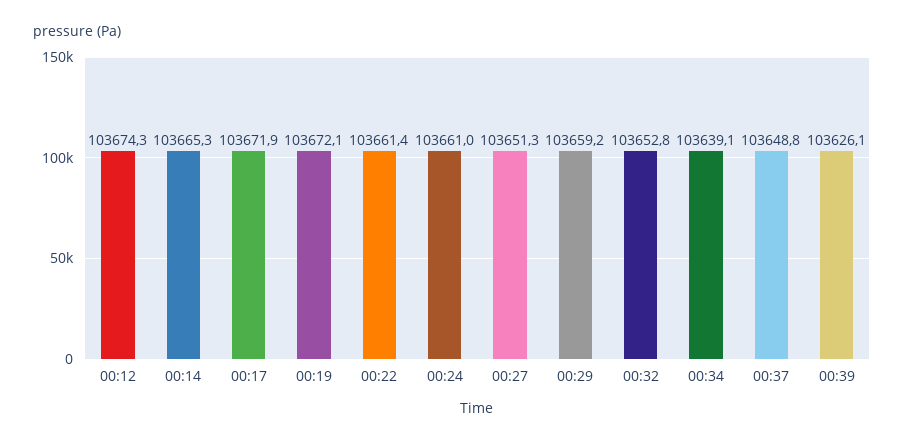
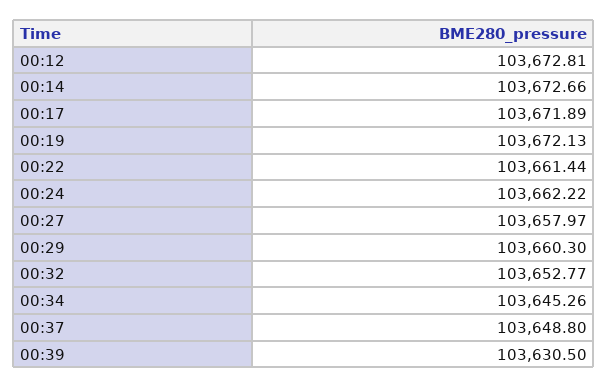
00:12: 103674.3 -> 103672.81
00:14: 103665.3 -> 103672.66
00:24: 103661 -> 103662.22
00:27: 103651.3 -> 103657.97
00:29: 103659.2 -> 103660.3
00:34: 103639.1 -> 103645.26
00:39: 103626.1 -> 103630.5

